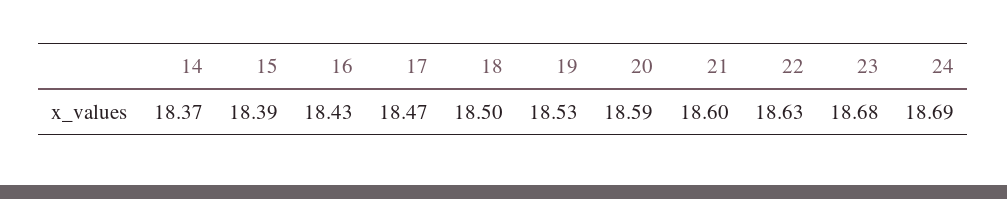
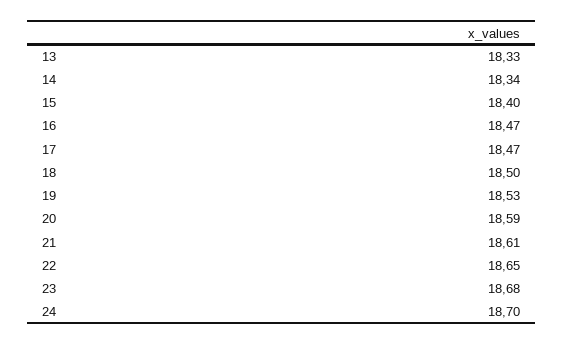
14: 18.37 -> 18.34
15: 18.39 -> 18.4
16: 18.43 -> 18.47
21: 18.6 -> 18.61
22: 18.63 -> 18.65
24: 18.69 -> 18.7
13: none -> 18.33

